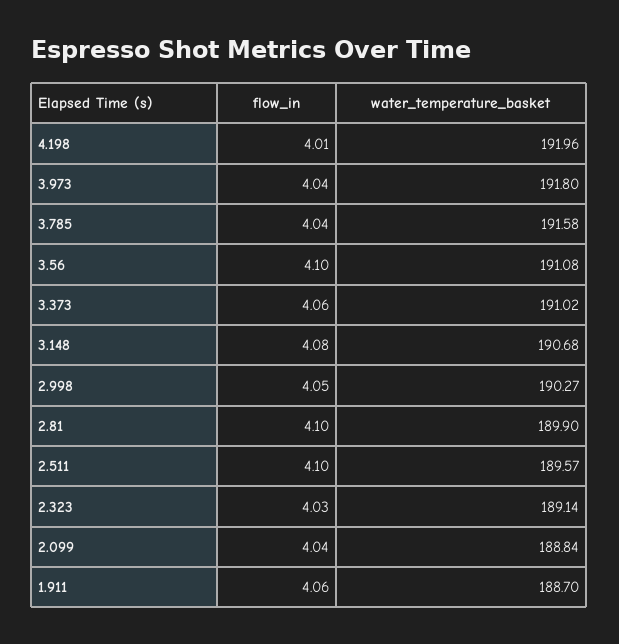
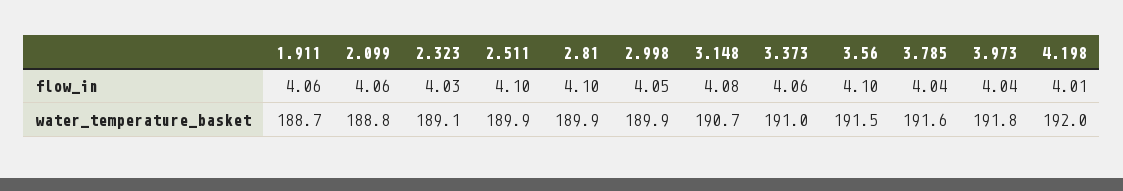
water_temperature_basket, 3.56: 191.08 -> 191.5
water_temperature_basket, 2.998: 190.27 -> 189.9
water_temperature_basket, 2.511: 189.57 -> 189.9
flow_in, 2.099: 4.04 -> 4.06

